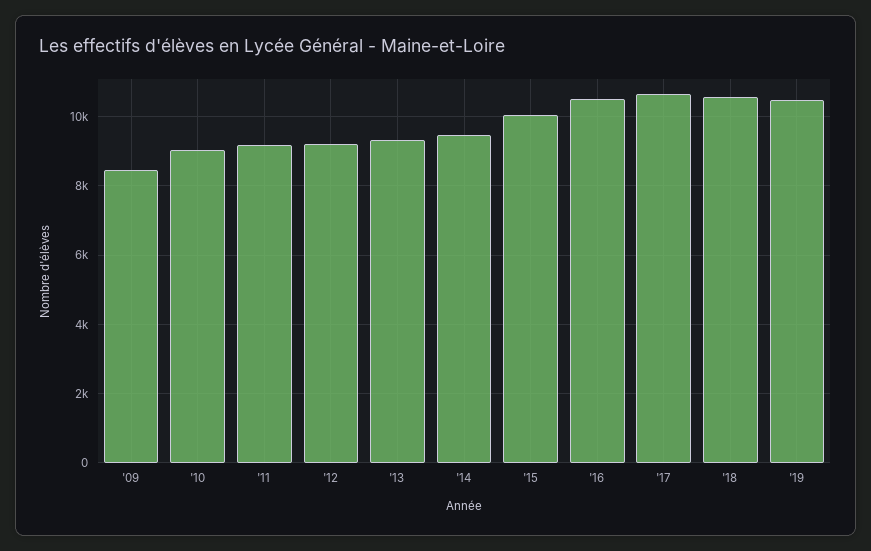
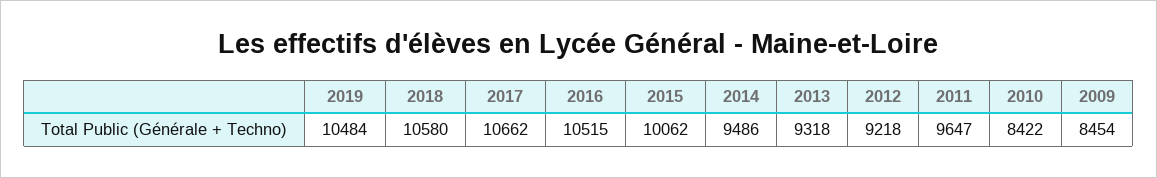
'10: 9000 -> 8422
'11: 9200 -> 9647

